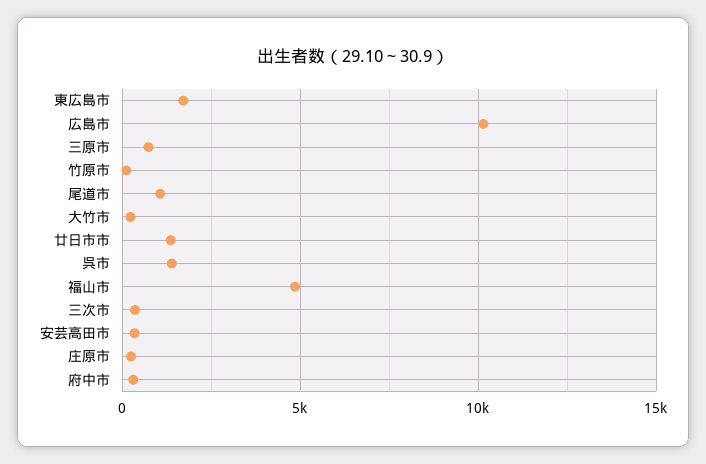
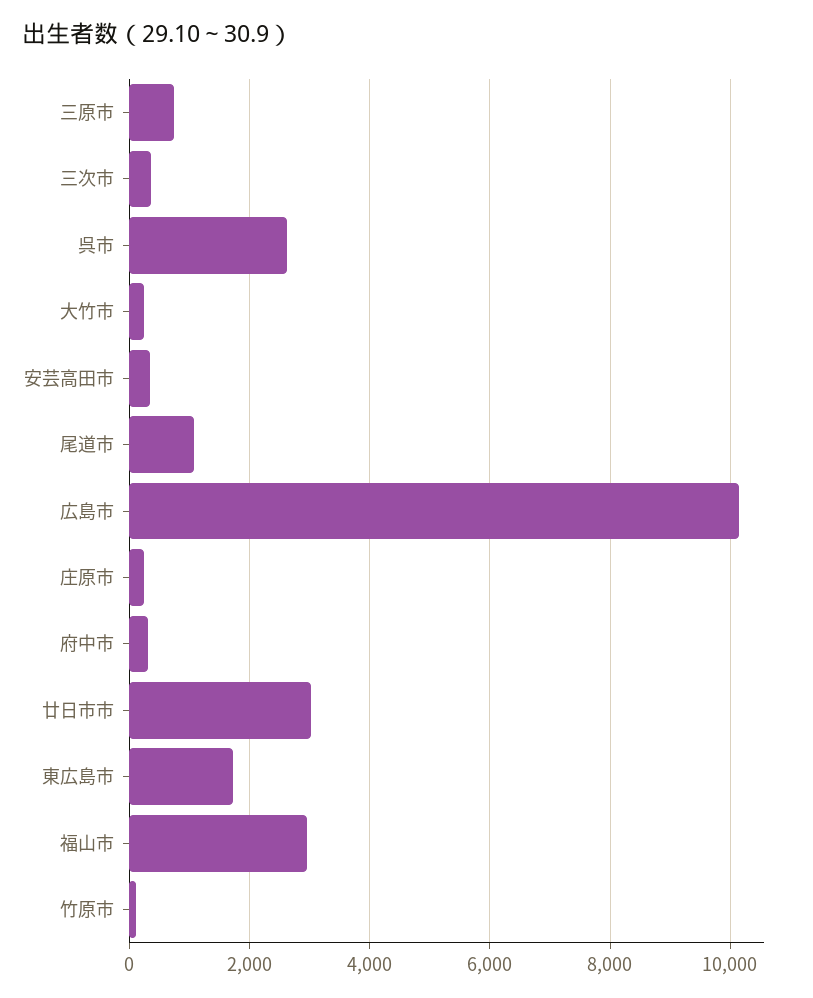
廿日市市: 1500 -> 3000
呉市: 1500 -> 2600
福山市: 5000 -> 3000

